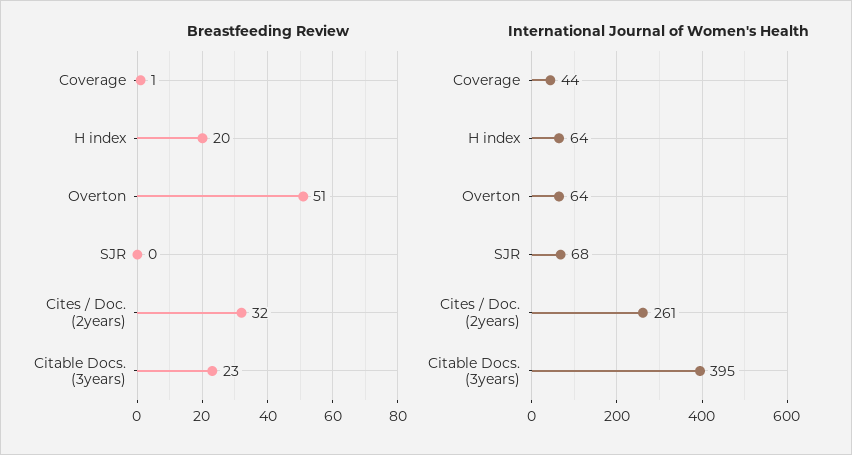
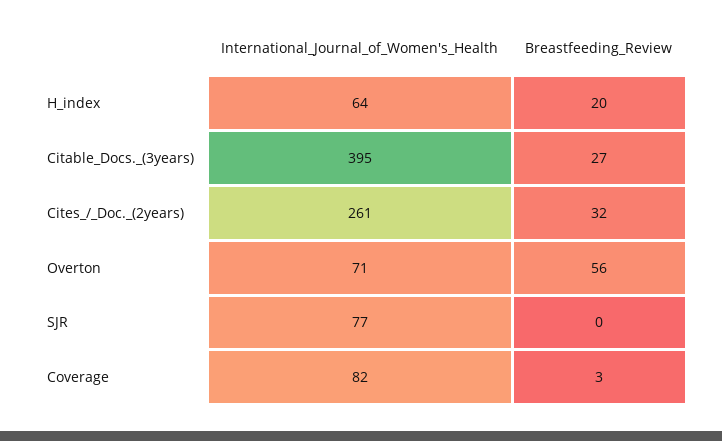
Breastfeeding Review, Coverage: 1 -> 3
Breastfeeding Review, Overton: 51 -> 56
Breastfeeding Review, Citable Docs. (3years): 23 -> 27
International Journal of Women's Health, Coverage: 44 -> 82
International Journal of Women's Health, Overton: 64 -> 71
International Journal of Women's Health, SJR: 68 -> 77

